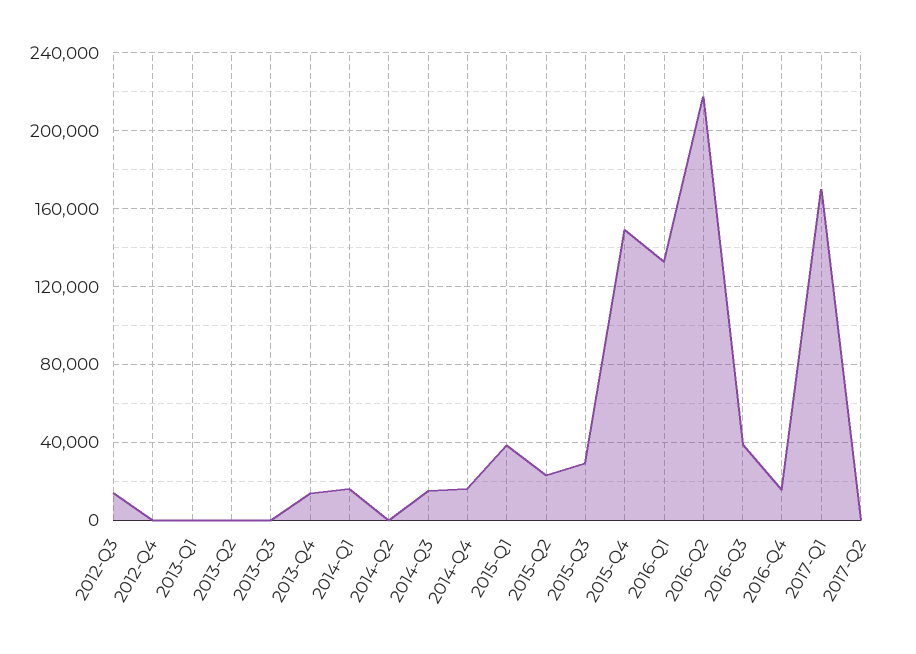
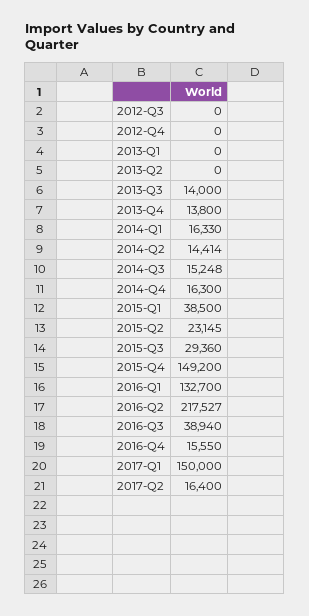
2012-Q3: 15000 -> 0
2013-Q3: 0 -> 14000
2014-Q2: 0 -> 14414
2017-Q1: 170000 -> 150000
2017-Q2: 0 -> 16400

